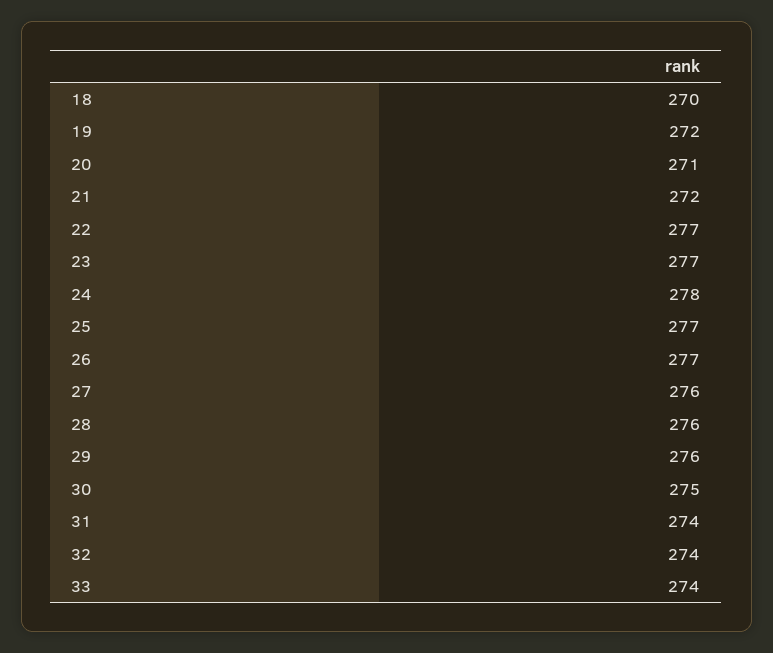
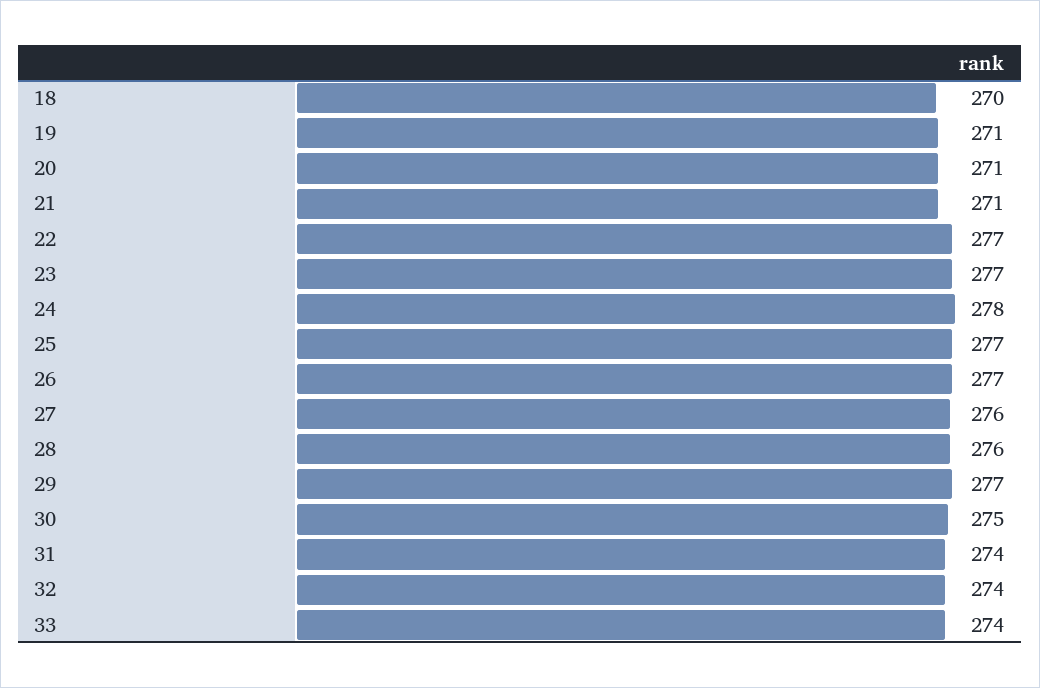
19: 272 -> 271
21: 272 -> 271
29: 276 -> 277

